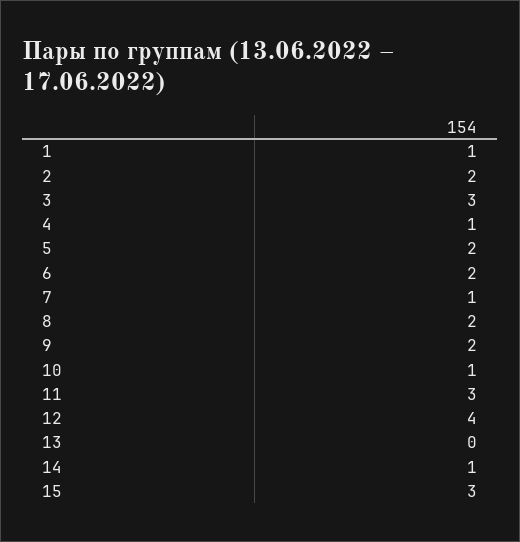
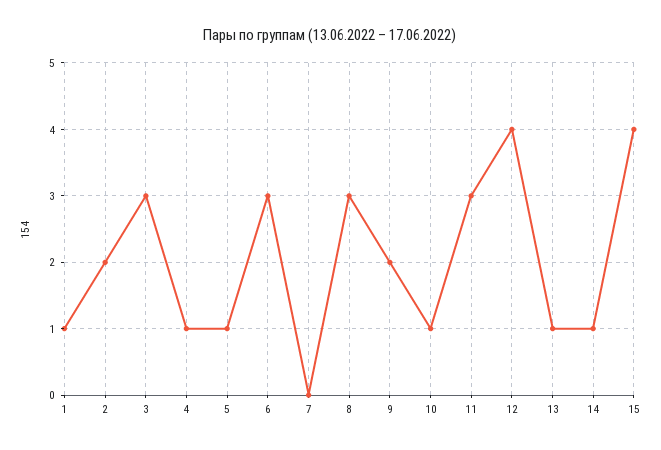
5: 2 -> 1
6: 2 -> 3
7: 1 -> 0
8: 2 -> 3
13: 0 -> 1
15: 3 -> 4

